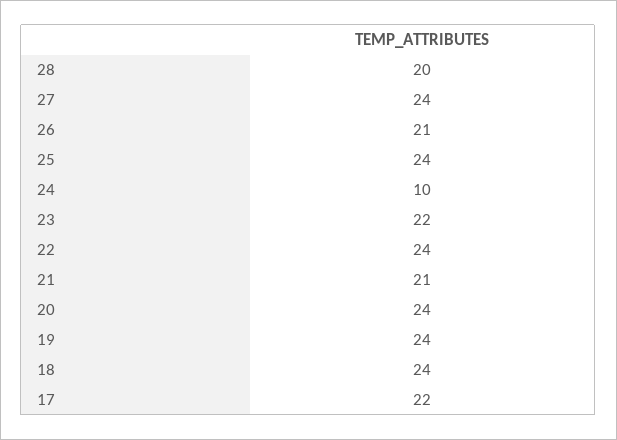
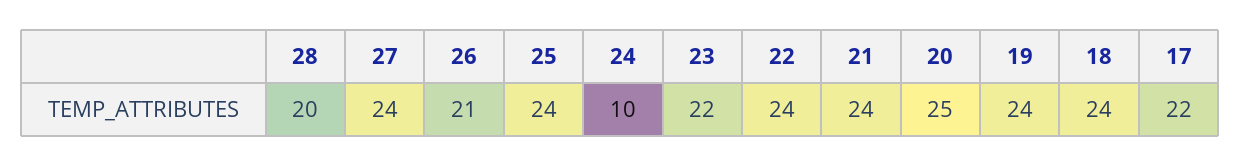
21: 21 -> 24
20: 24 -> 25

